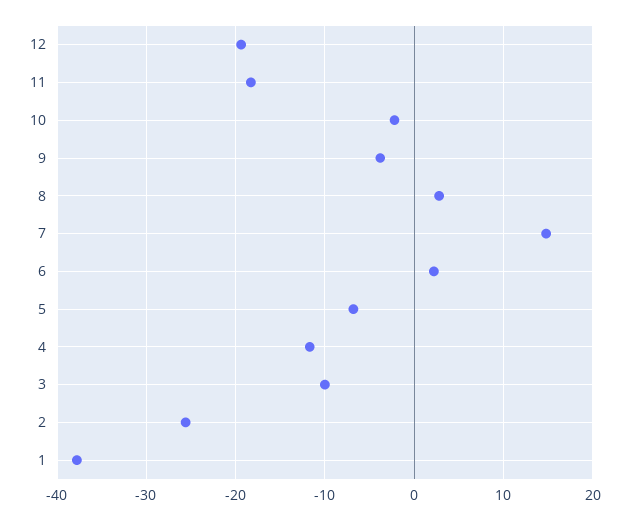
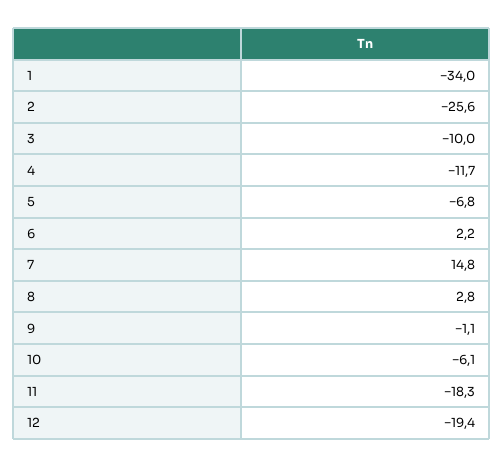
10: -2 -> -6.1
9: -4 -> -1.1
1: -38 -> -34

